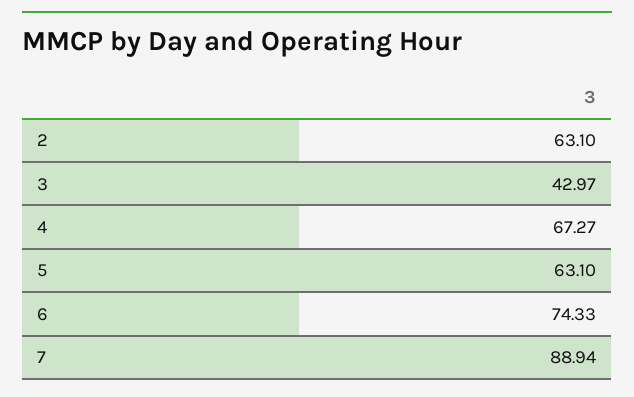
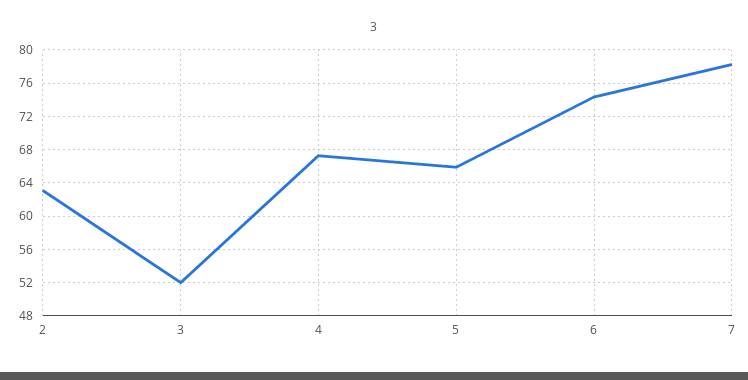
3: 42.97 -> 52
5: 63.1 -> 66
7: 88.94 -> 78

